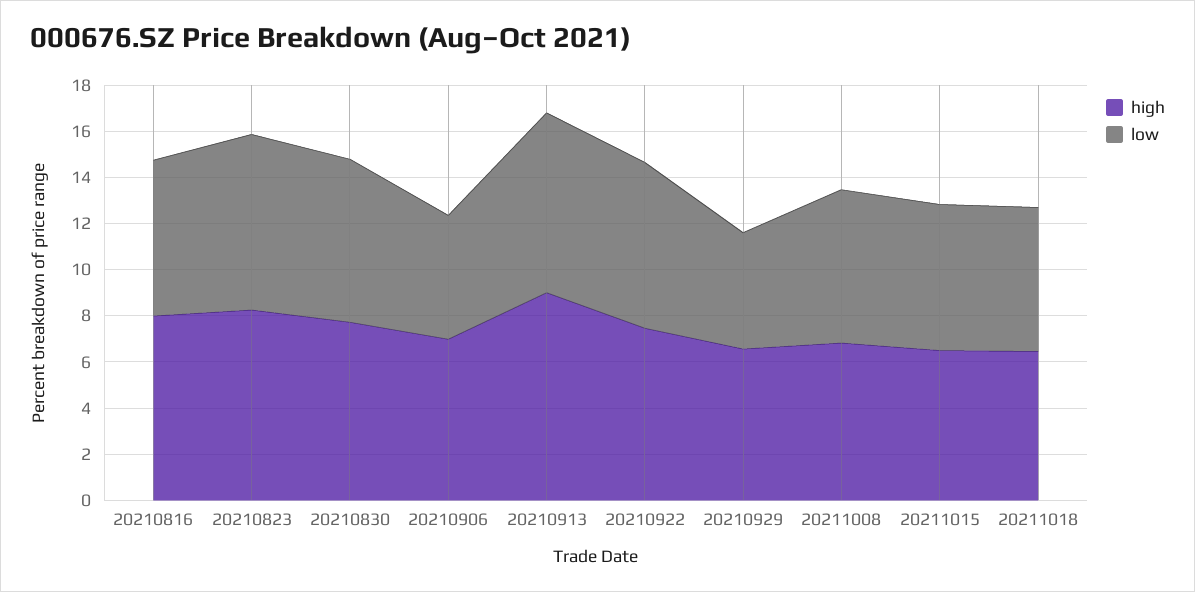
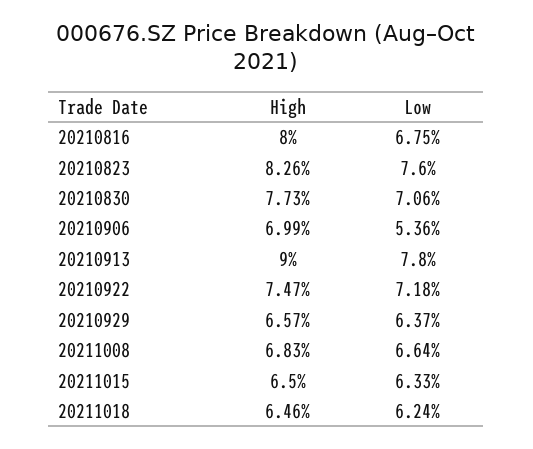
low, 20210929: 5 -> 6.37

